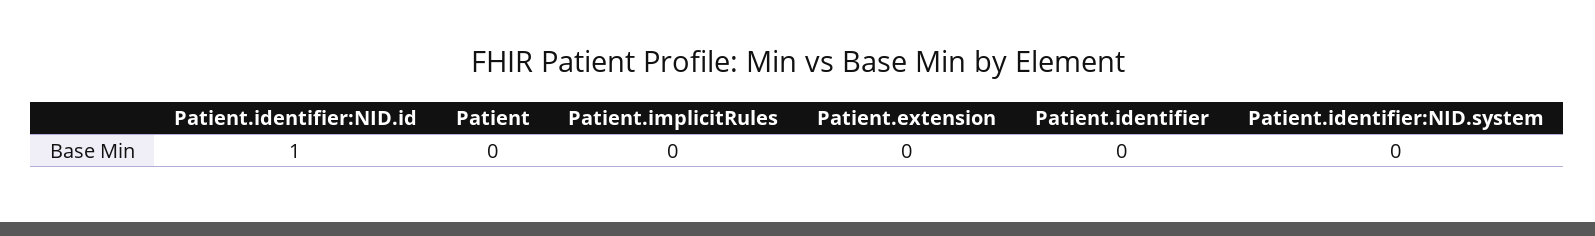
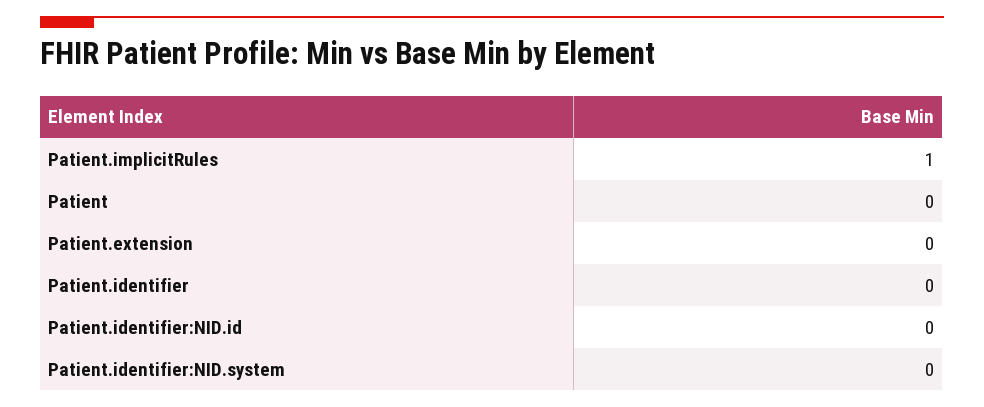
Patient.identifier:NID.id: 1 -> 0
Patient.implicitRules: 0 -> 1

